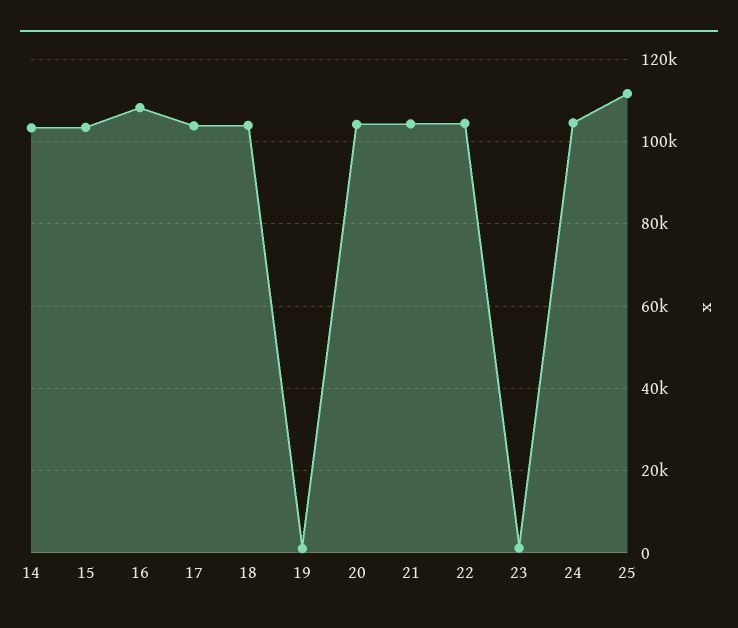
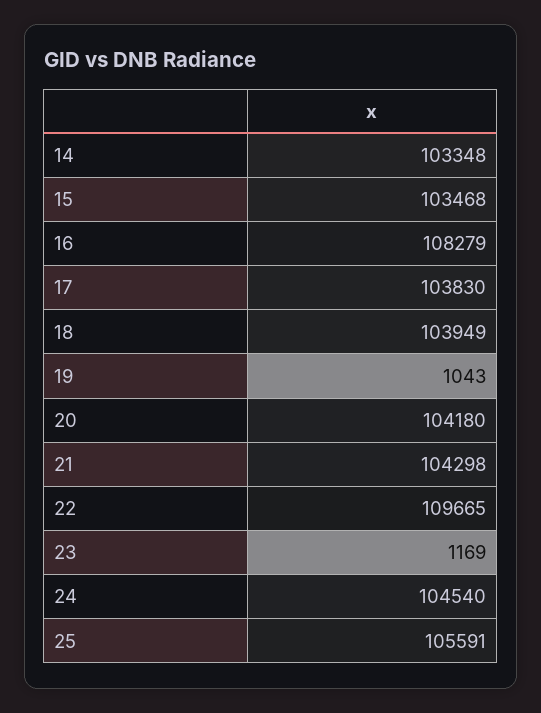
22: 104000 -> 109665
25: 112000 -> 105591

